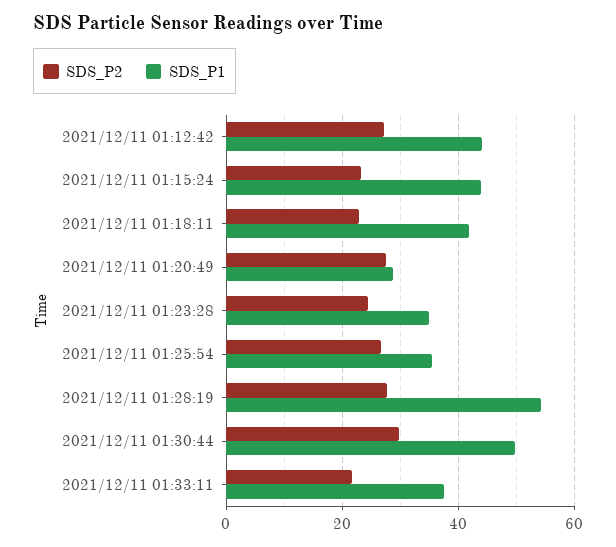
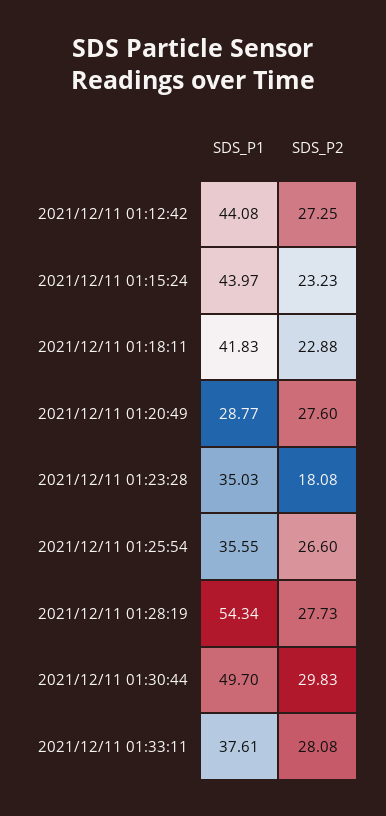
SDS_P2, 2021/12/11 01:23:28: 24 -> 18.08
SDS_P2, 2021/12/11 01:33:11: 22 -> 28.08

